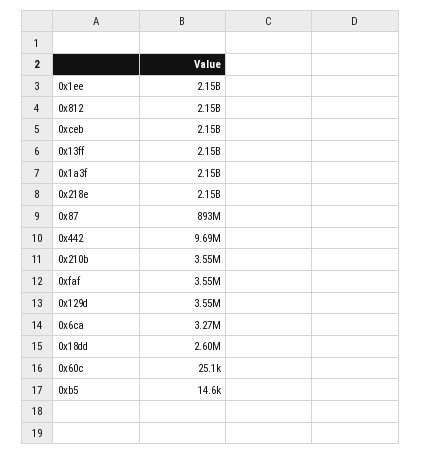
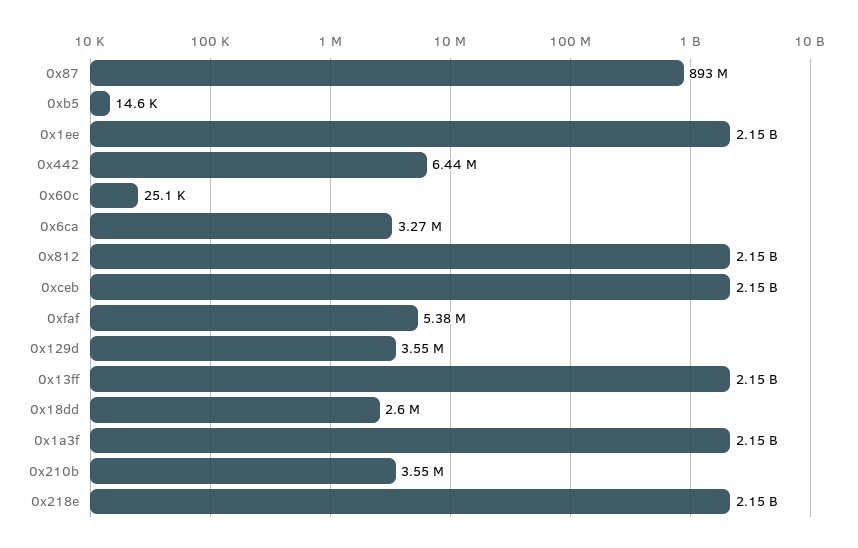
0x442: 9690000 -> 6440000
0xfaf: 3550000 -> 5380000

